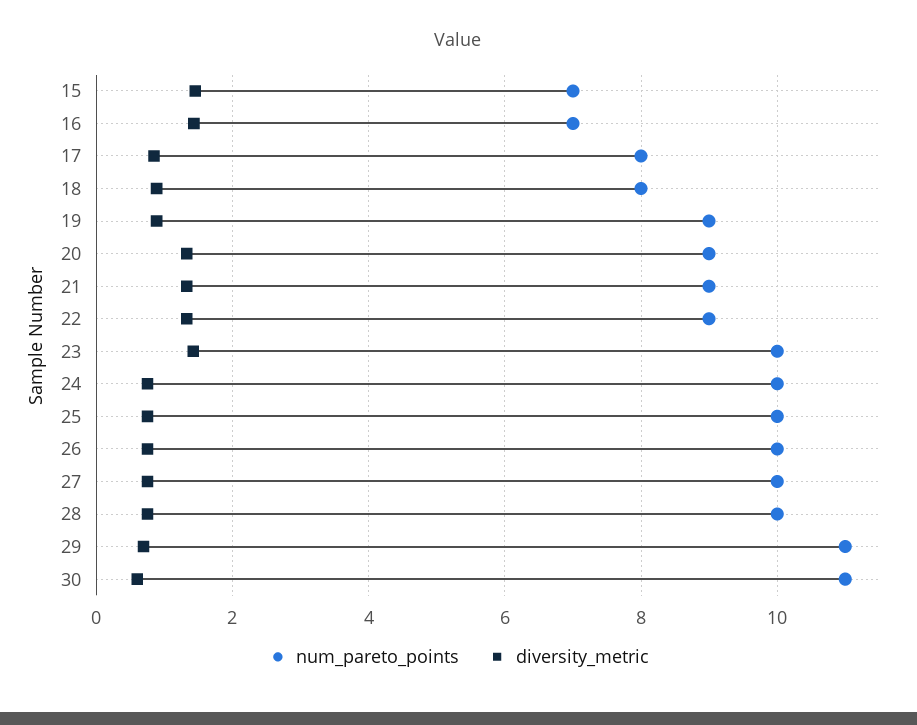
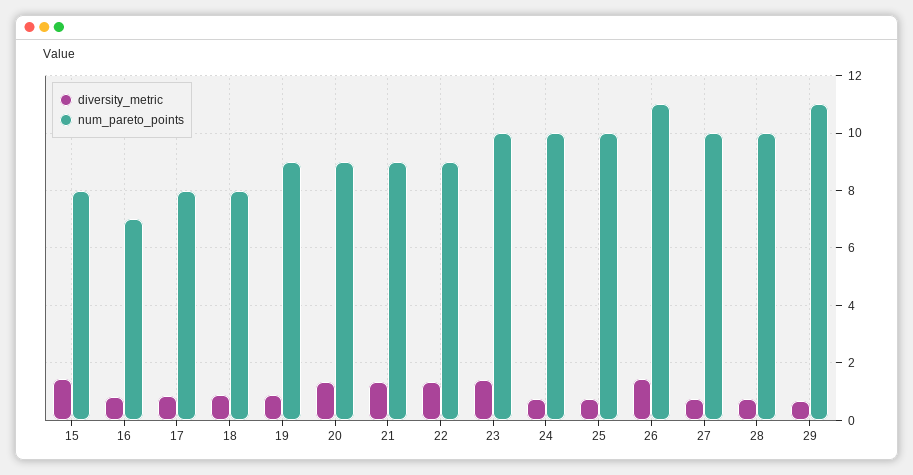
num_pareto_points, 15: 7 -> 8
diversity_metric, 16: 1.4 -> 0.75
num_pareto_points, 26: 10 -> 11
diversity_metric, 26: 0.8 -> 1.5
num_pareto_points, 30: 11 -> none
diversity_metric, 30: 0.6 -> none

